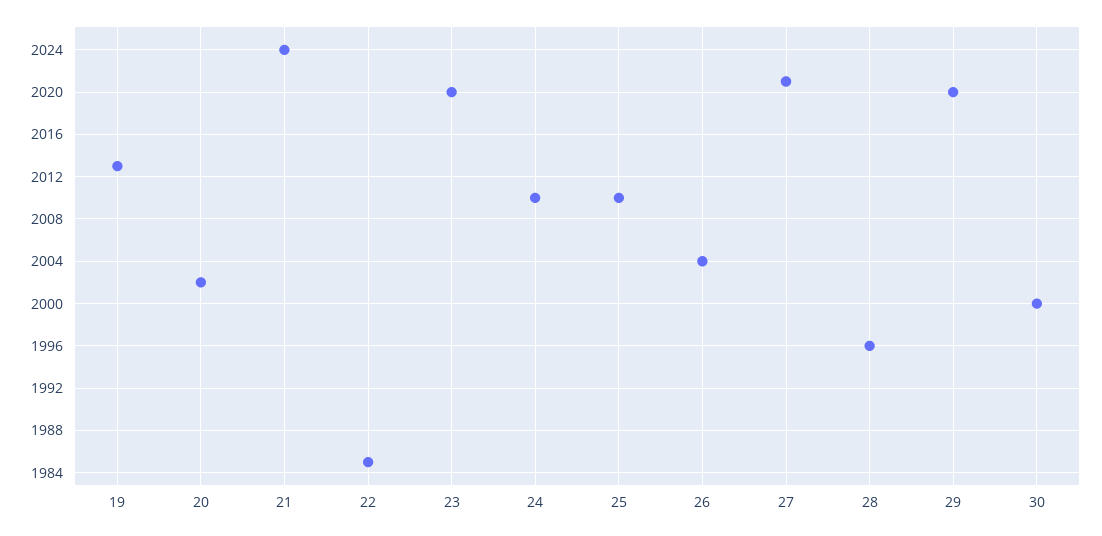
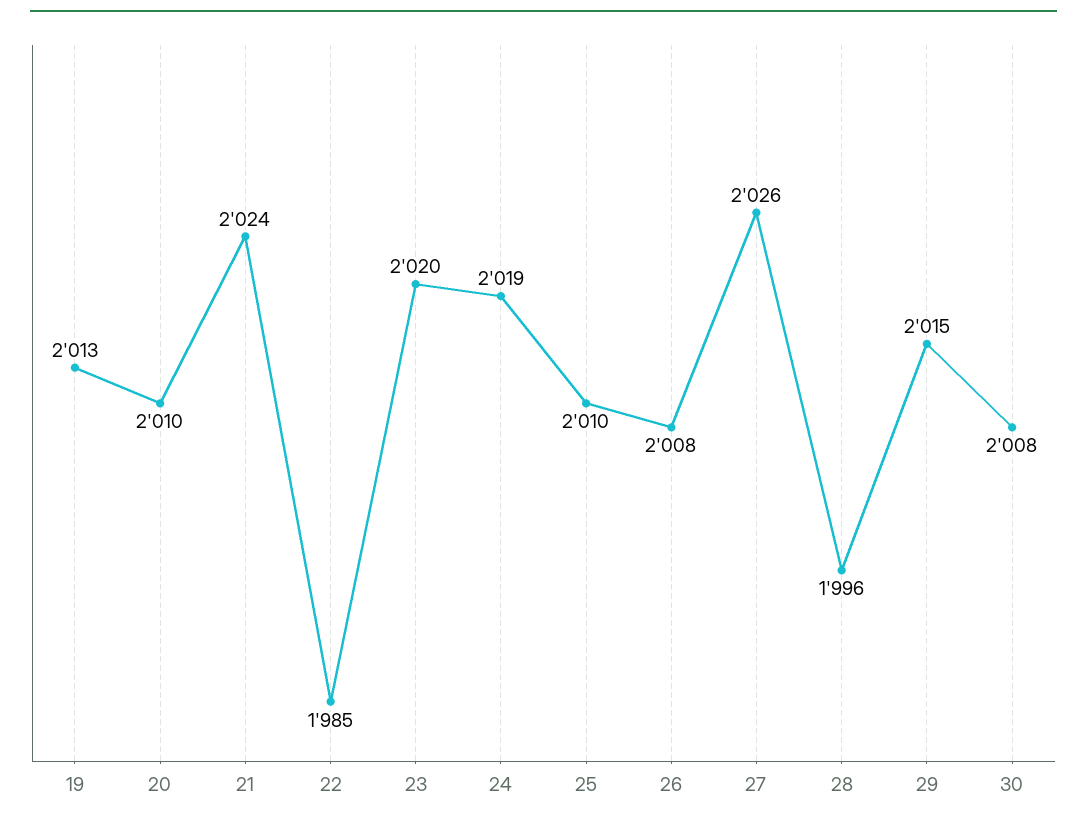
20: 2002 -> 2010
24: 2010 -> 2019
26: 2004 -> 2008
27: 2021 -> 2026
29: 2020 -> 2015
30: 2000 -> 2008

